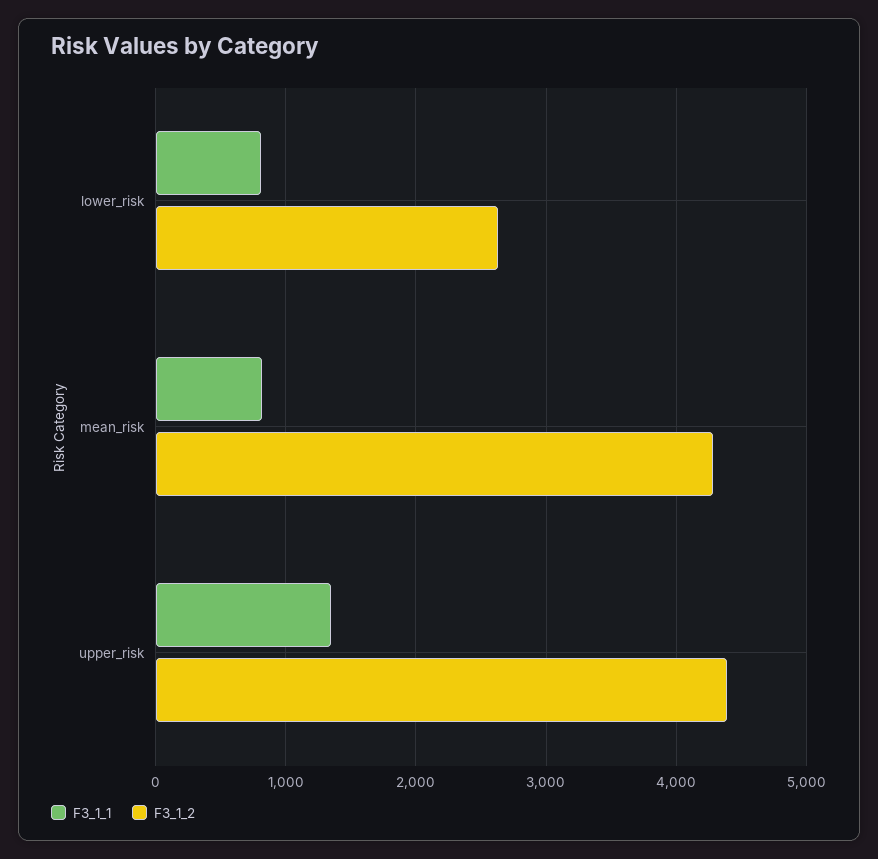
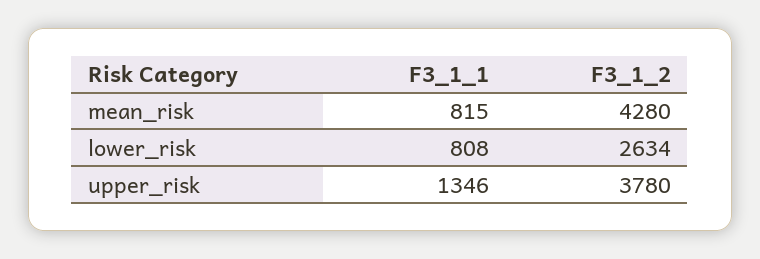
F3_1_2, upper_risk: 4400 -> 3780

